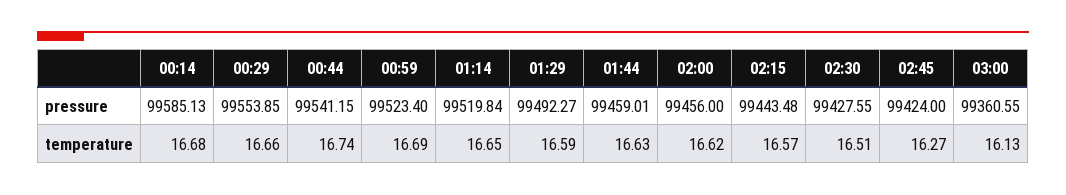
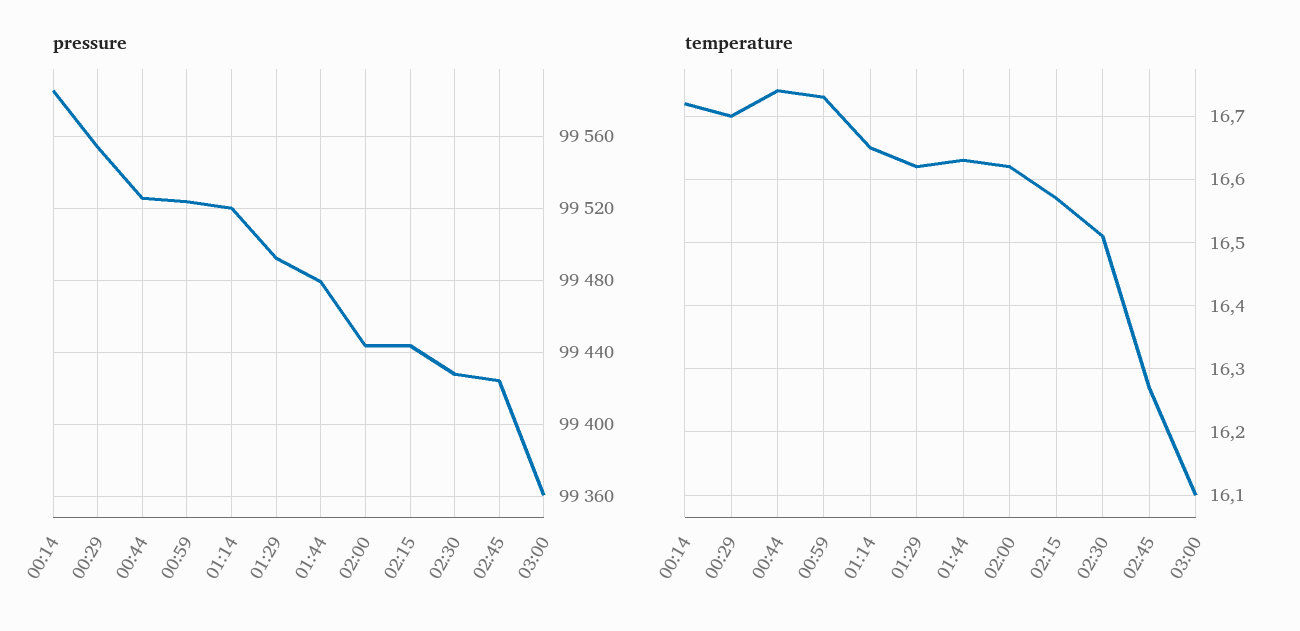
pressure, 00:44: 99541.15 -> 99525
pressure, 01:44: 99459.01 -> 99480
pressure, 02:00: 99456 -> 99445
temperature, 00:14: 16.68 -> 16.72
temperature, 00:29: 16.66 -> 16.7
temperature, 00:59: 16.69 -> 16.73
temperature, 01:29: 16.59 -> 16.62
temperature, 03:00: 16.13 -> 16.1

